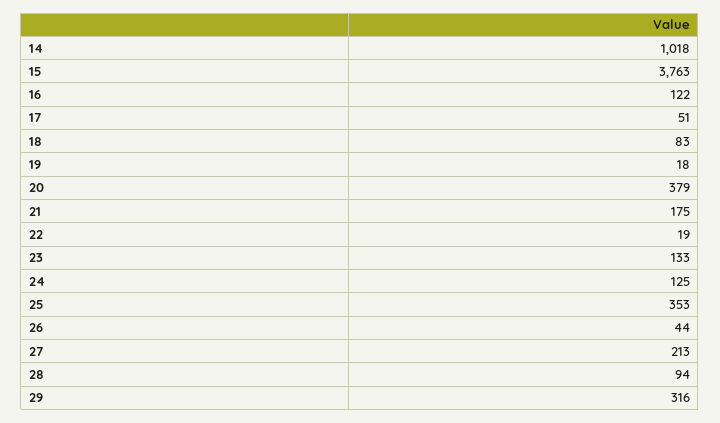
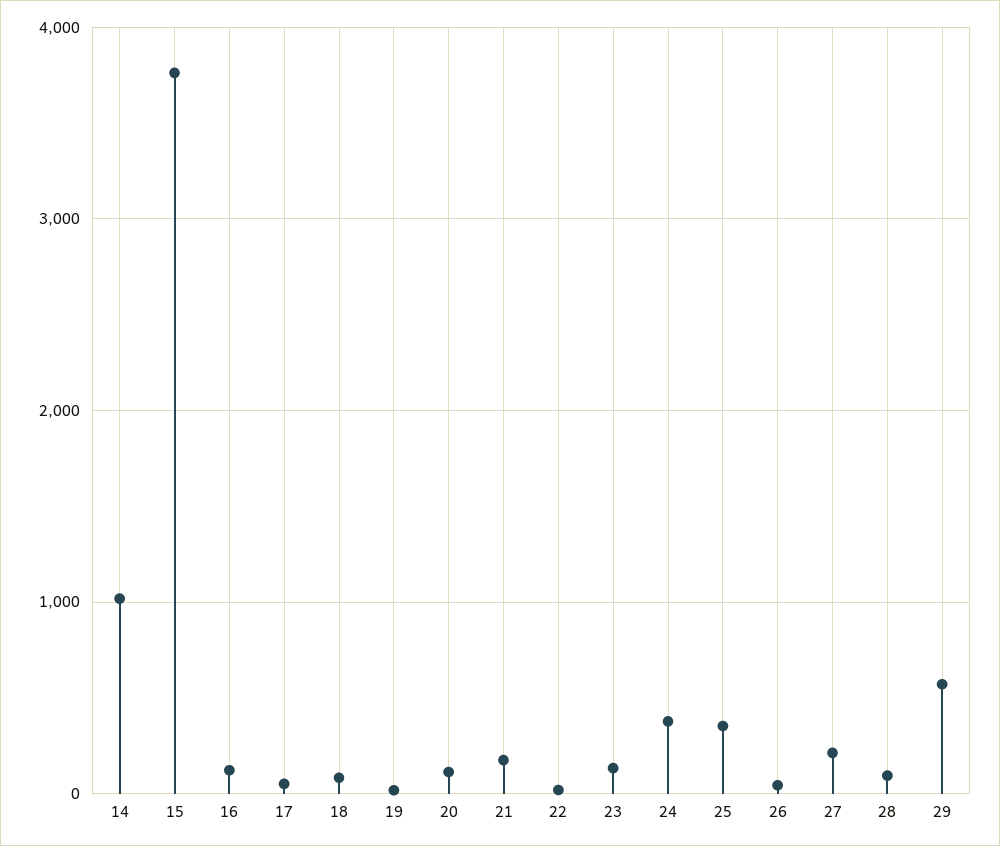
20: 379 -> 100
24: 125 -> 400
29: 316 -> 600

